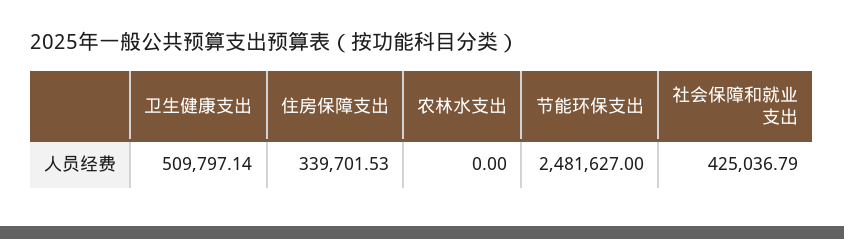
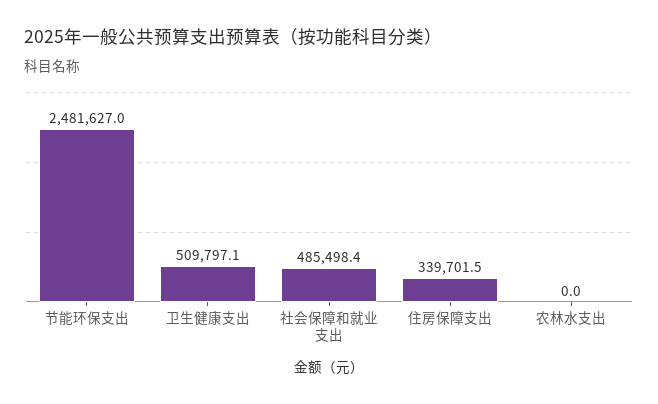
社会保障和就业支出: 425036.79 -> 485498.4

